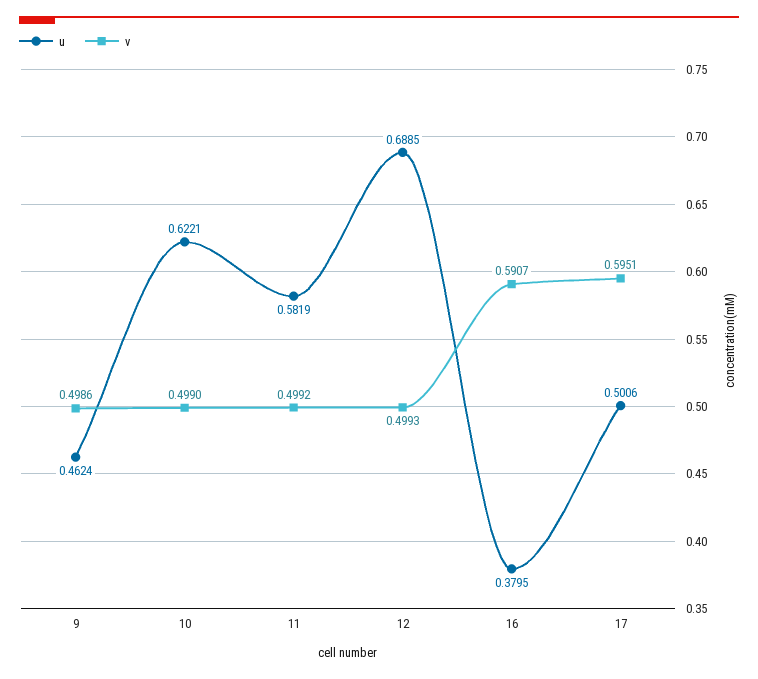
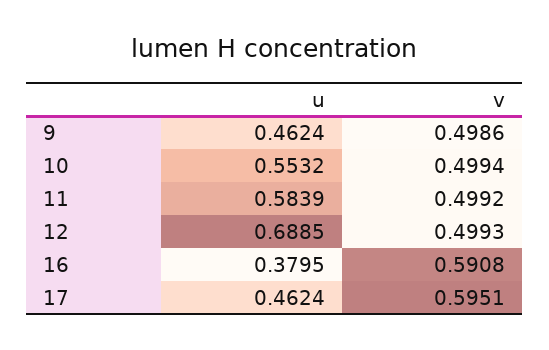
u, 10: 0.6221 -> 0.5532
v, 10: 0.499 -> 0.4994
u, 11: 0.5819 -> 0.5839
v, 16: 0.5907 -> 0.5908
u, 17: 0.5006 -> 0.4624

